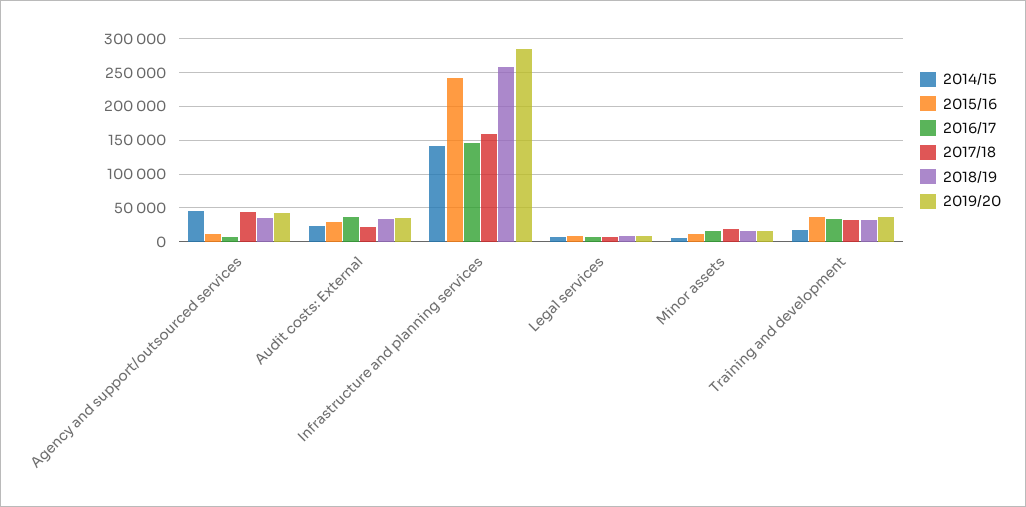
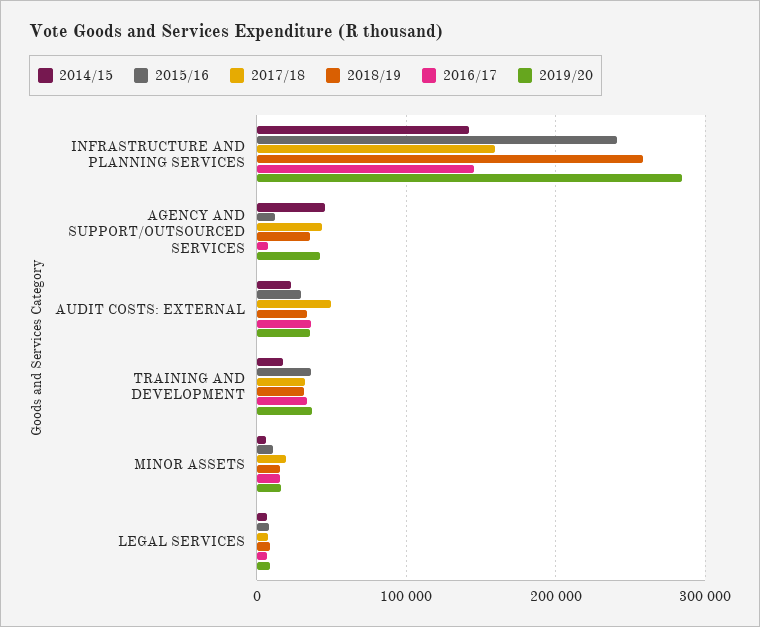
2017/18, Audit costs: External: 20000 -> 50000

